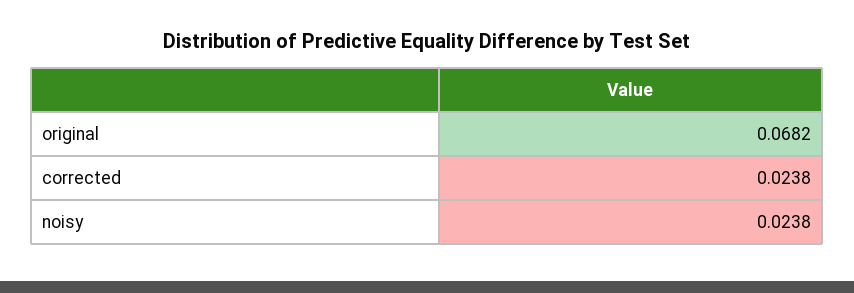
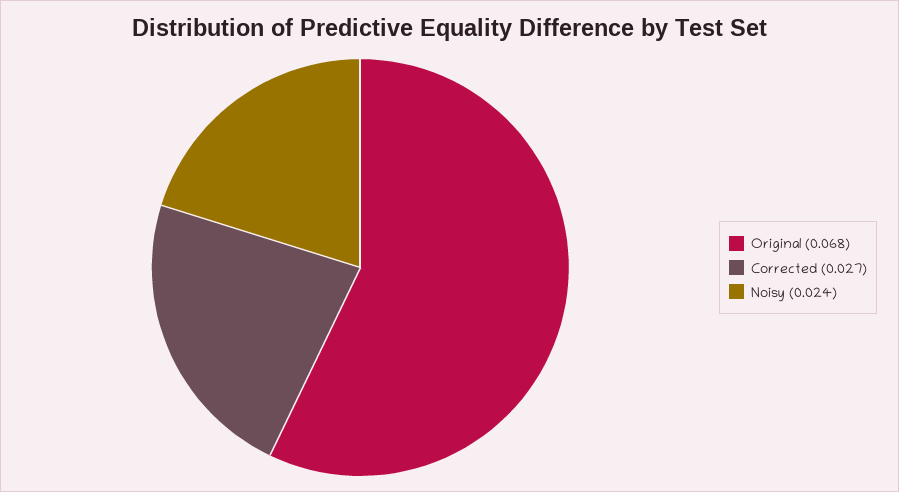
corrected: 0.0238 -> 0.027

